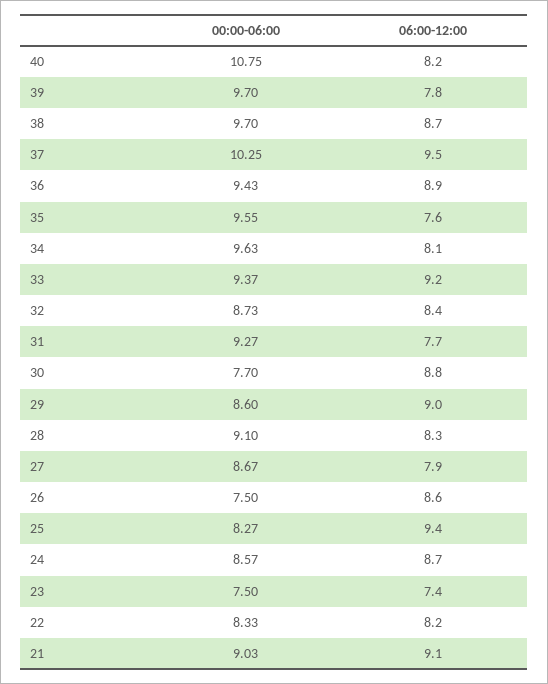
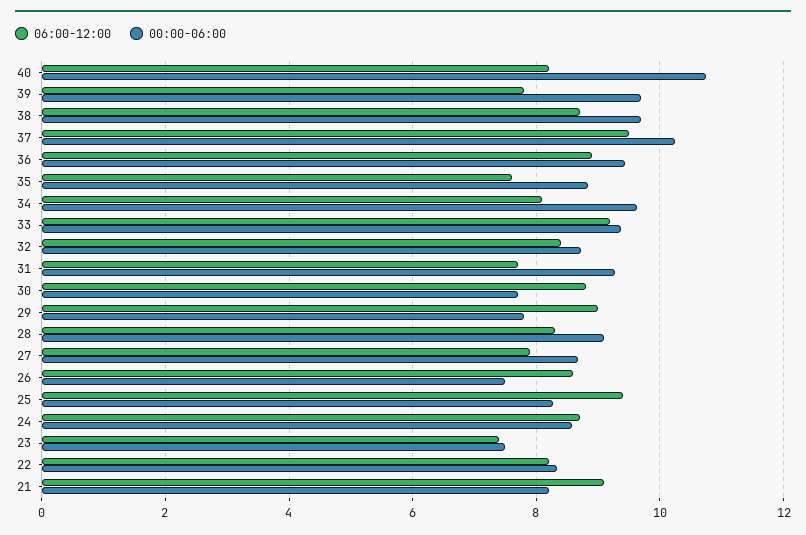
00:00-06:00, 35: 9.55 -> 8.8
00:00-06:00, 29: 8.6 -> 7.8
00:00-06:00, 21: 9.03 -> 8.2

